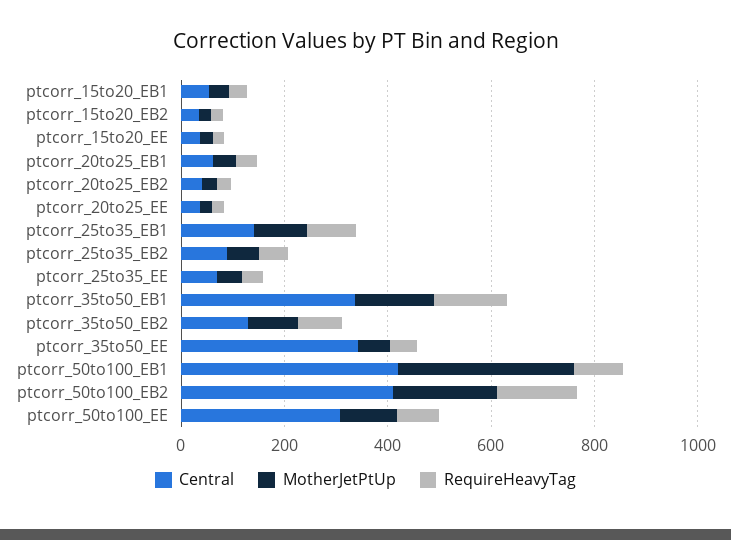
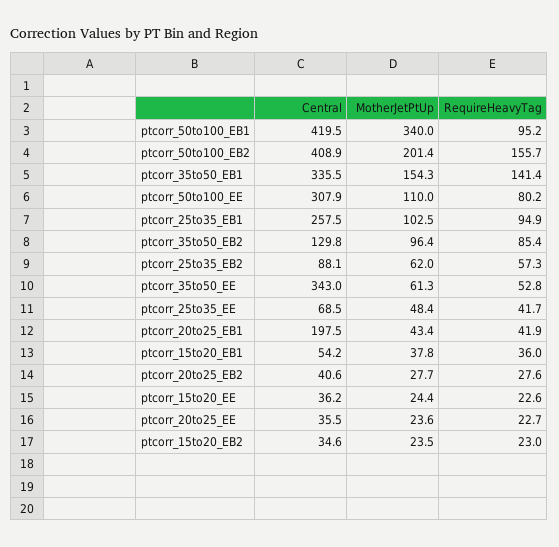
Central, ptcorr_20to25_EB1: 50 -> 197.5
Central, ptcorr_25to35_EB1: 150 -> 257.5

